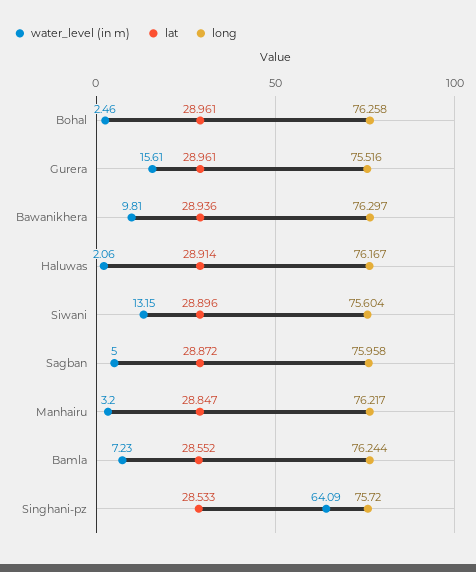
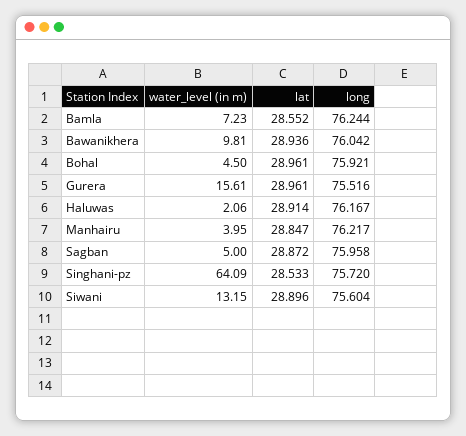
water_level (in m), Bohal: 2.46 -> 4.5
long, Bohal: 76.258 -> 75.921
long, Bawanikhera: 76.297 -> 76.042
water_level (in m), Manhairu: 3.2 -> 3.95

